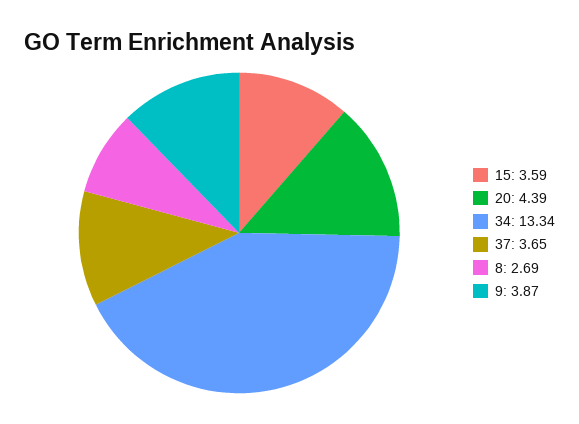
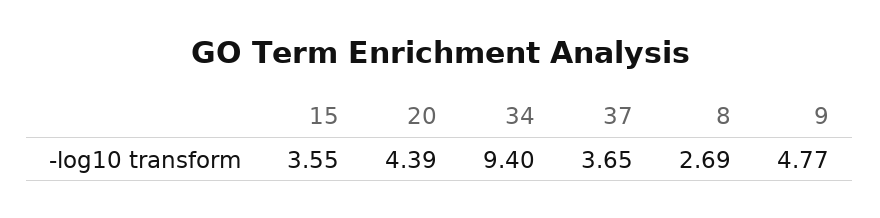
15: 3.59 -> 3.55
34: 13.34 -> 9.4
9: 3.87 -> 4.77

